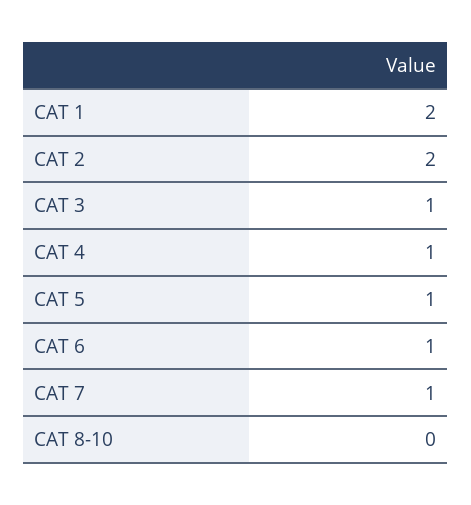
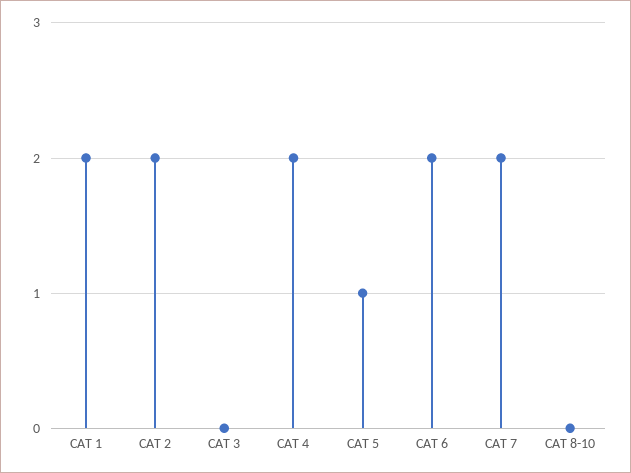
CAT 3: 1 -> 0
CAT 4: 1 -> 2
CAT 6: 1 -> 2
CAT 7: 1 -> 2

